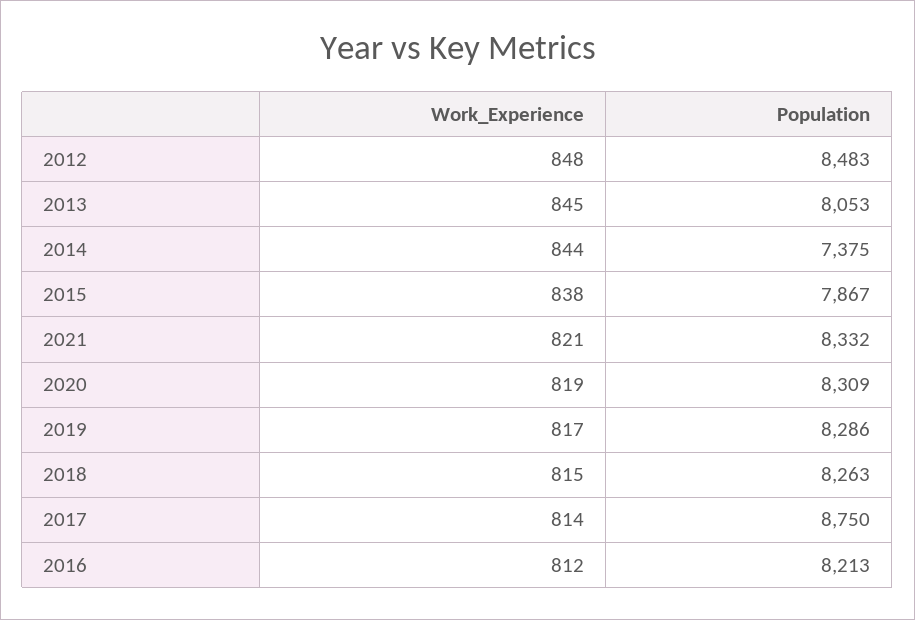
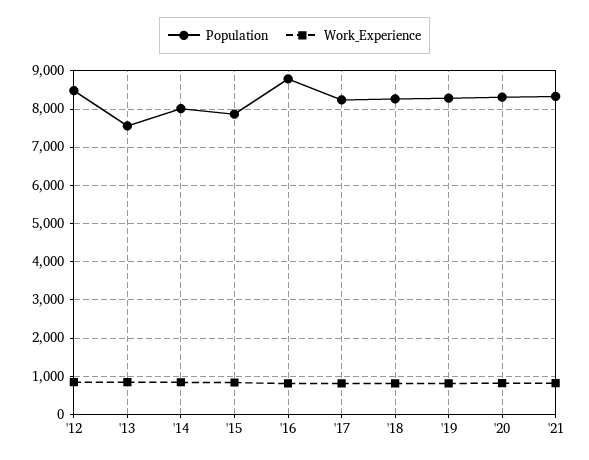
Population, 2013: 8053 -> 7600
Population, 2014: 7375 -> 8000
Population, 2017: 8750 -> 8200
Population, 2016: 8213 -> 8800

